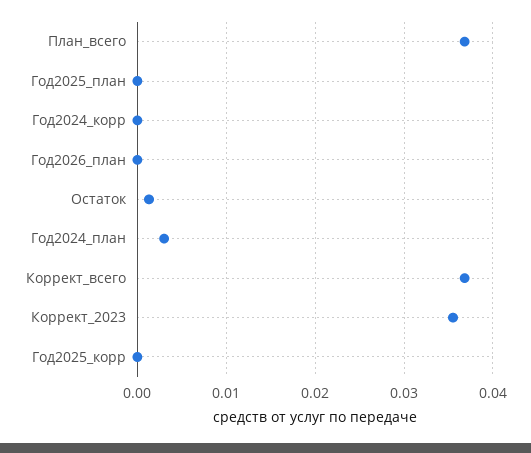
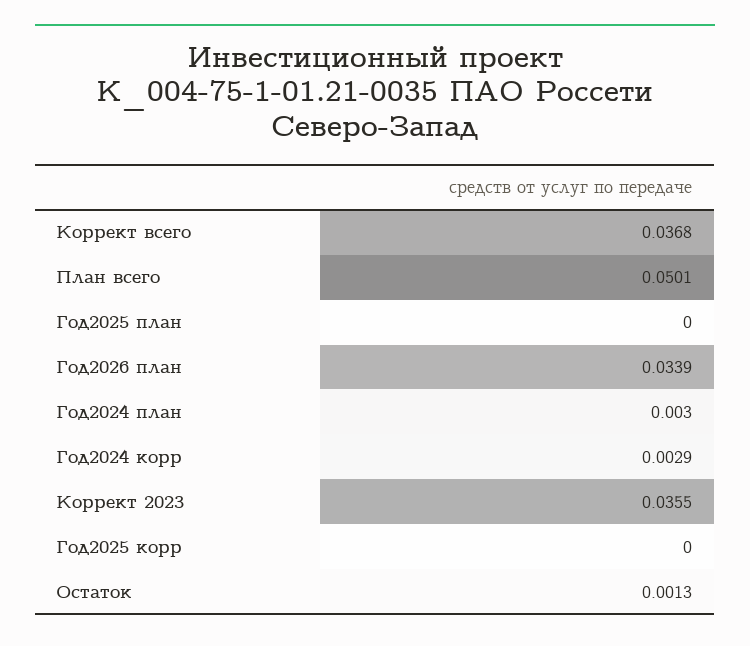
План_всего: 0.037 -> 0.0501
Год2024_корр: 0 -> 0.0029
Год2026_план: 0 -> 0.0339

